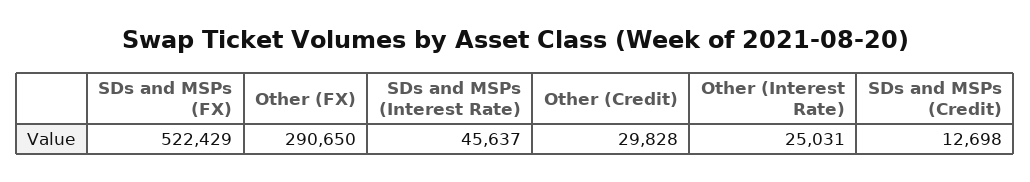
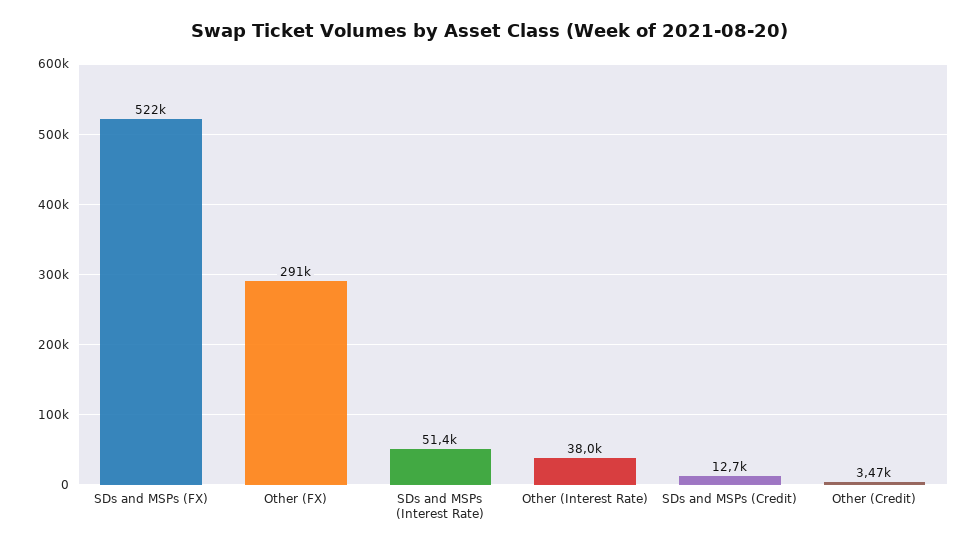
SDs and MSPs (Interest Rate): 45637 -> 51400
Other (Credit): 29828 -> 3470
Other (Interest Rate): 25031 -> 38000

